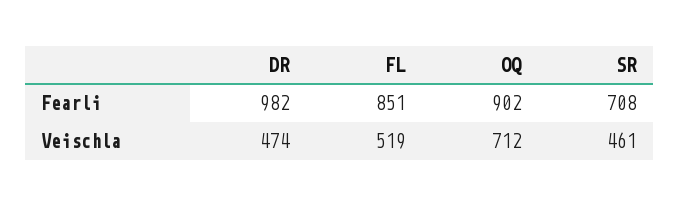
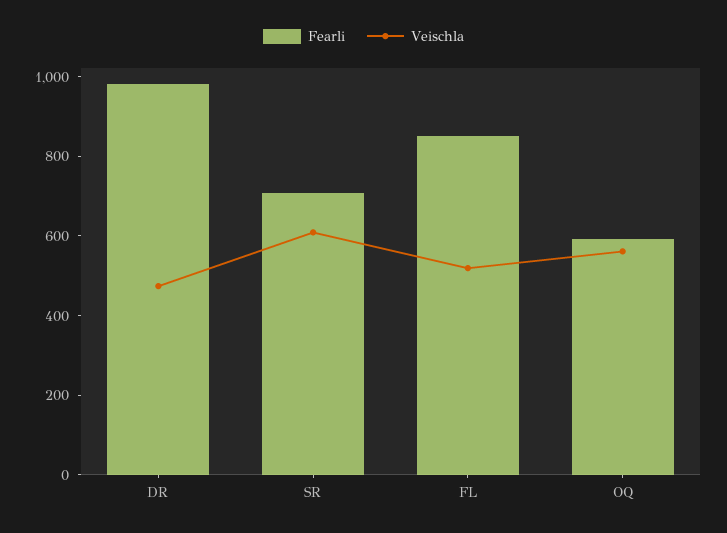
Fearli, OQ: 902 -> 600
Veischla, OQ: 712 -> 550
Veischla, SR: 461 -> 600

